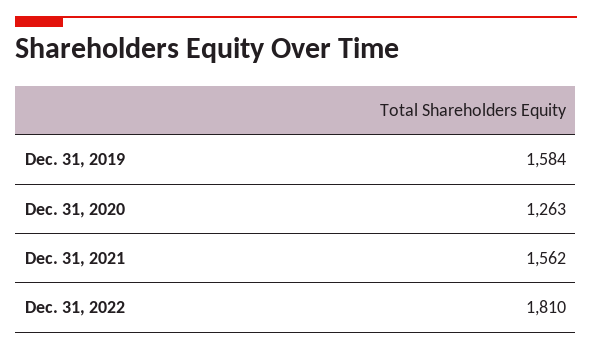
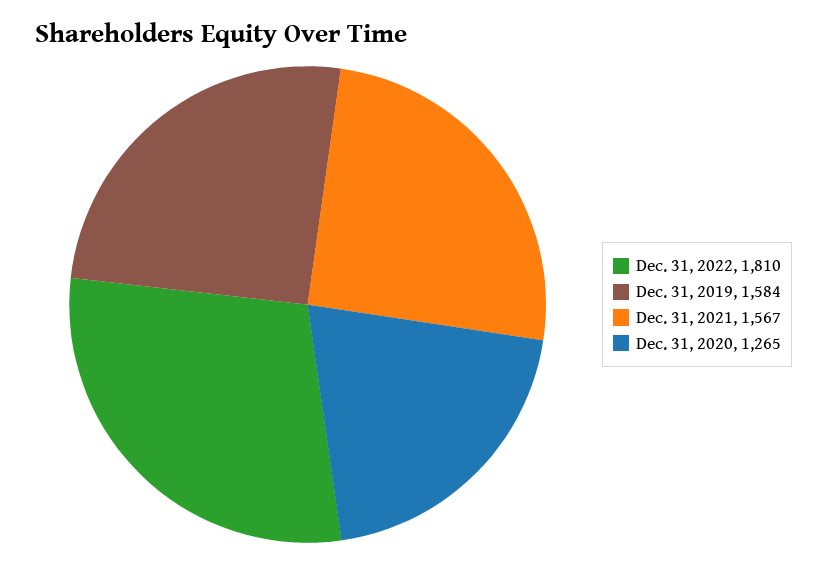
Dec. 31, 2020: 1263 -> 1265
Dec. 31, 2021: 1562 -> 1567

